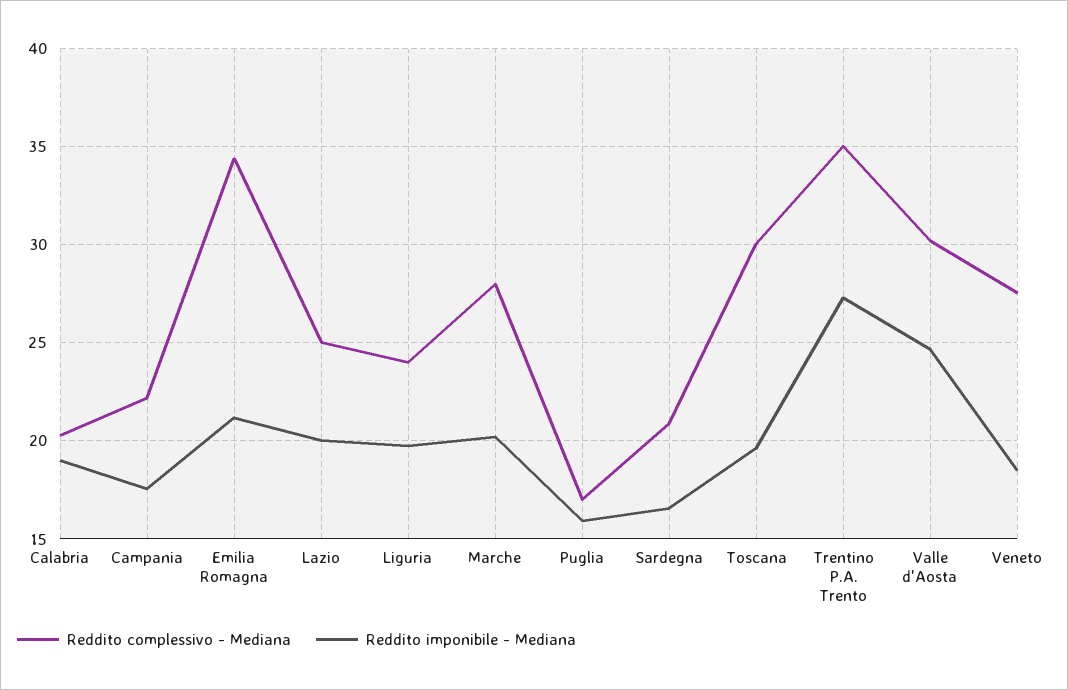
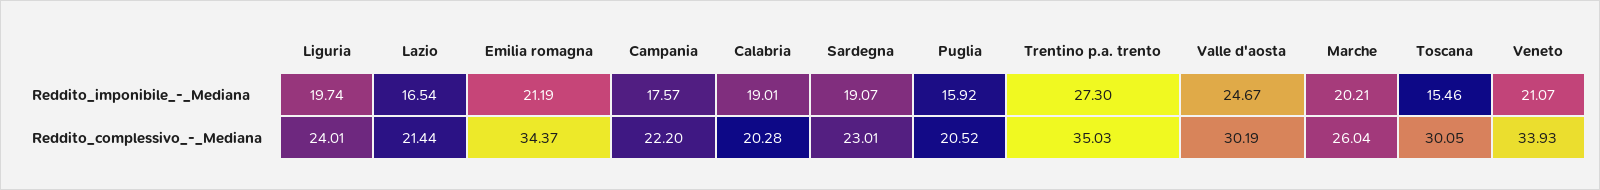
Reddito complessivo - Mediana, Lazio: 25 -> 21.44
Reddito imponibile - Mediana, Lazio: 20 -> 16.54
Reddito complessivo - Mediana, Marche: 28 -> 26.04
Reddito complessivo - Mediana, Puglia: 17 -> 20.52
Reddito complessivo - Mediana, Sardegna: 21 -> 23.01
Reddito imponibile - Mediana, Sardegna: 16.5 -> 19.07
Reddito imponibile - Mediana, Toscana: 19.5 -> 15.46
Reddito complessivo - Mediana, Veneto: 27.5 -> 33.93
Reddito imponibile - Mediana, Veneto: 18.5 -> 21.07

